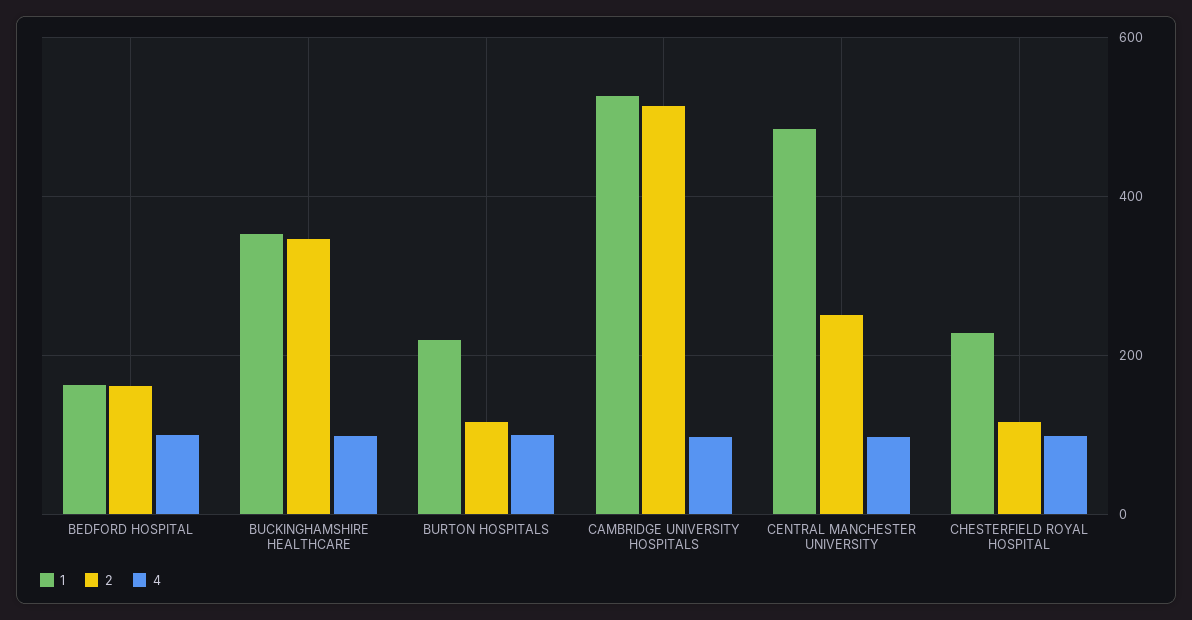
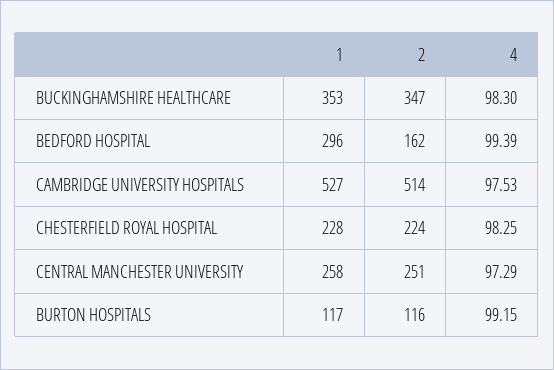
1, BEDFORD HOSPITAL: 160 -> 296
1, BURTON HOSPITALS: 220 -> 117
1, CENTRAL MANCHESTER UNIVERSITY: 480 -> 258
2, CHESTERFIELD ROYAL HOSPITAL: 120 -> 224

